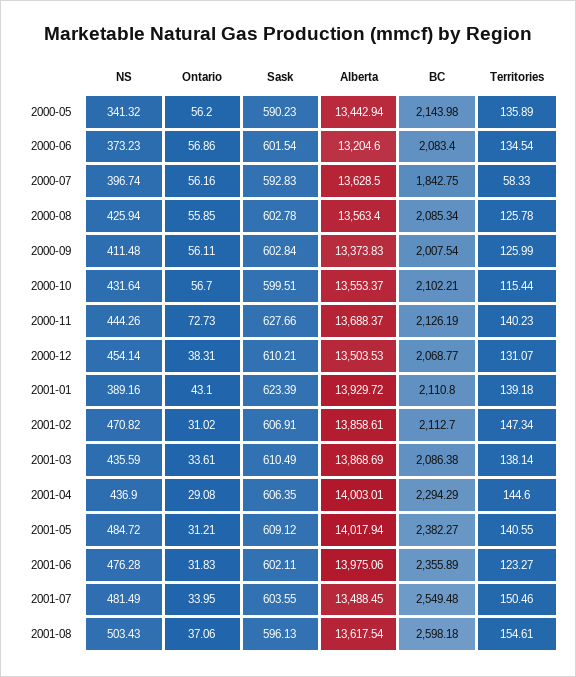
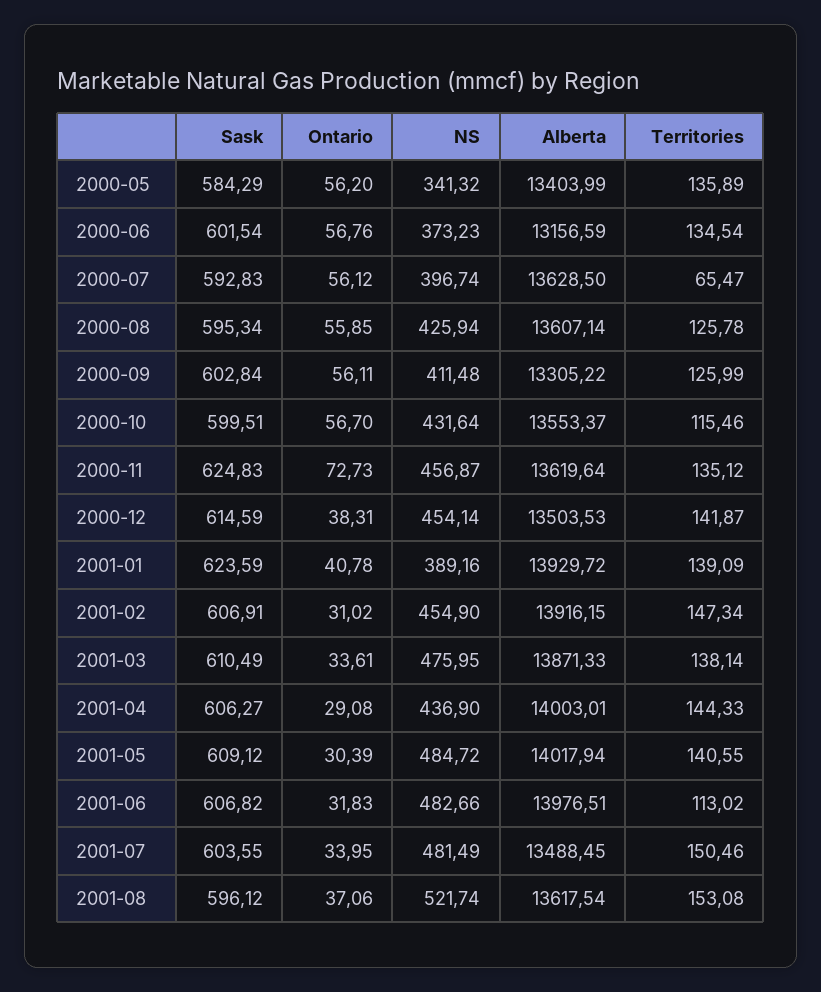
Sask, 2000-05: 590.23 -> 584.29
Alberta, 2000-05: 13442.94 -> 13403.99
BC, 2000-05: 2143.98 -> none
Ontario, 2000-06: 56.86 -> 56.76
Alberta, 2000-06: 13204.6 -> 13156.59
BC, 2000-06: 2083.4 -> none
Ontario, 2000-07: 56.16 -> 56.12
BC, 2000-07: 1842.75 -> none
Territories, 2000-07: 58.33 -> 65.47
Sask, 2000-08: 602.78 -> 595.34
Alberta, 2000-08: 13563.4 -> 13607.14
BC, 2000-08: 2085.34 -> none
Alberta, 2000-09: 13373.83 -> 13305.22
BC, 2000-09: 2007.54 -> none
BC, 2000-10: 2102.21 -> none
Territories, 2000-10: 115.44 -> 115.46
NS, 2000-11: 444.26 -> 456.87
Sask, 2000-11: 627.66 -> 624.83
Alberta, 2000-11: 13688.37 -> 13619.64
BC, 2000-11: 2126.19 -> none
Territories, 2000-11: 140.23 -> 135.12
Sask, 2000-12: 610.21 -> 614.59
BC, 2000-12: 2068.77 -> none
Territories, 2000-12: 131.07 -> 141.87
Ontario, 2001-01: 43.1 -> 40.78
Sask, 2001-01: 623.39 -> 623.59
BC, 2001-01: 2110.8 -> none
Territories, 2001-01: 139.18 -> 139.09
NS, 2001-02: 470.82 -> 454.9
Alberta, 2001-02: 13858.61 -> 13916.15
BC, 2001-02: 2112.7 -> none
NS, 2001-03: 435.59 -> 475.95
Alberta, 2001-03: 13868.69 -> 13871.33
BC, 2001-03: 2086.38 -> none
Sask, 2001-04: 606.35 -> 606.27
BC, 2001-04: 2294.29 -> none
Territories, 2001-04: 144.6 -> 144.33
Ontario, 2001-05: 31.21 -> 30.39
BC, 2001-05: 2382.27 -> none
NS, 2001-06: 476.28 -> 482.66
Sask, 2001-06: 602.11 -> 606.82
Alberta, 2001-06: 13975.06 -> 13976.51
BC, 2001-06: 2355.89 -> none
Territories, 2001-06: 123.27 -> 113.02
BC, 2001-07: 2549.48 -> none
NS, 2001-08: 503.43 -> 521.74
Sask, 2001-08: 596.13 -> 596.12
BC, 2001-08: 2598.18 -> none
Territories, 2001-08: 154.61 -> 153.08

